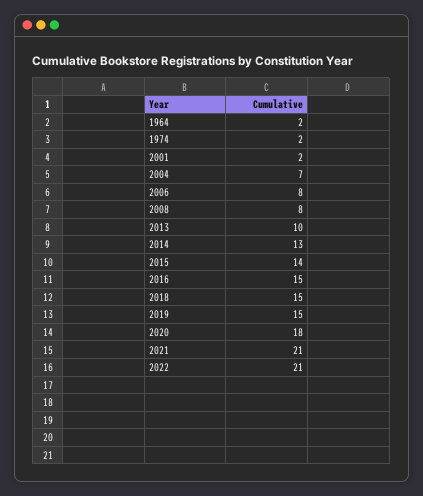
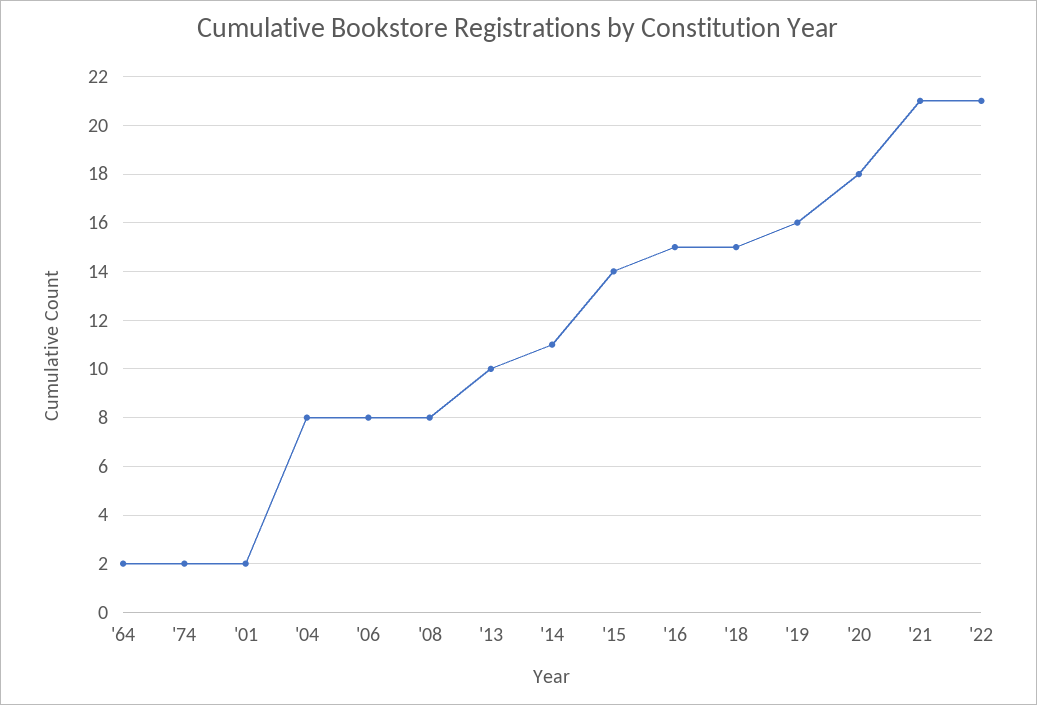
2004: 7 -> 8
2014: 13 -> 11
2019: 15 -> 16

